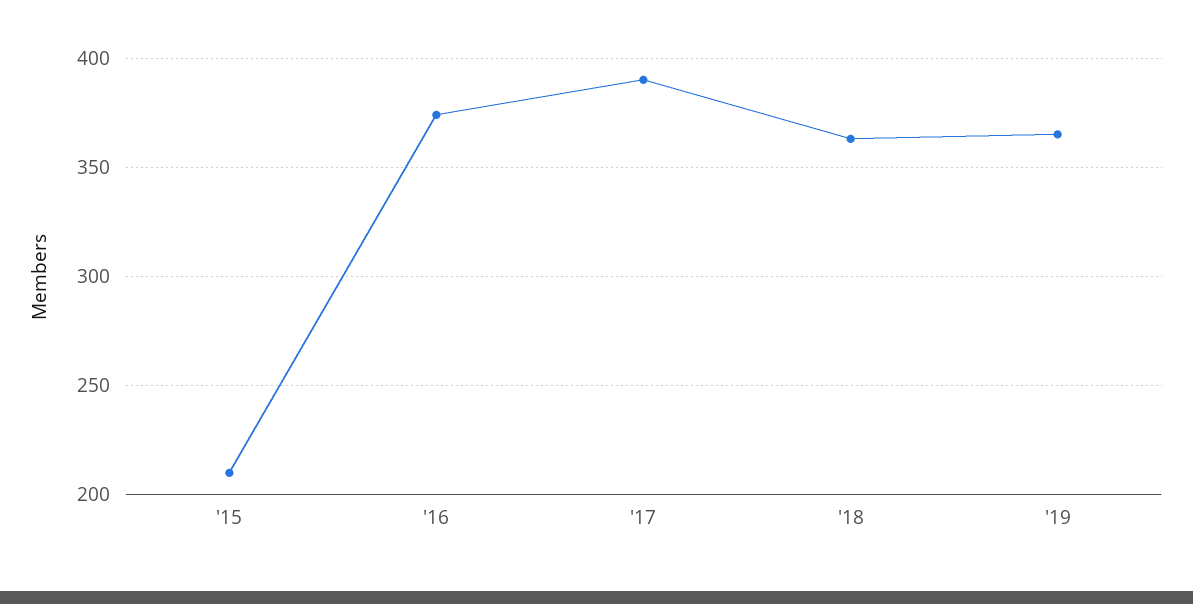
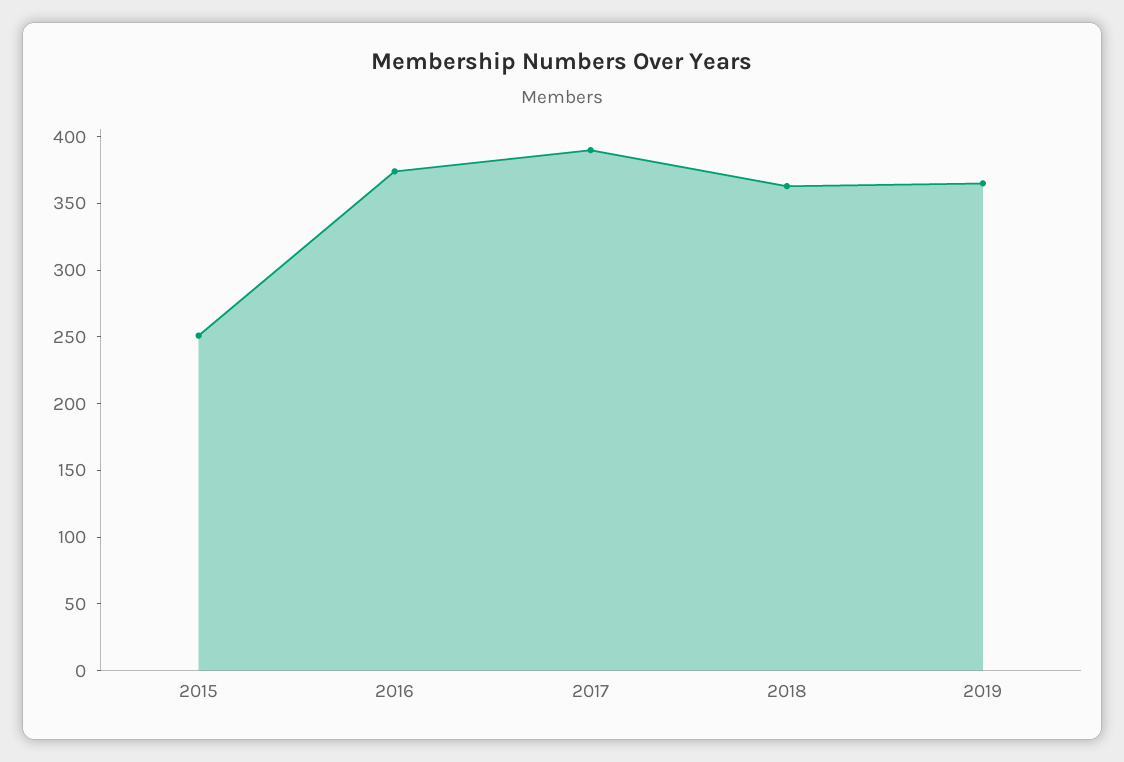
'15: 210 -> 250

